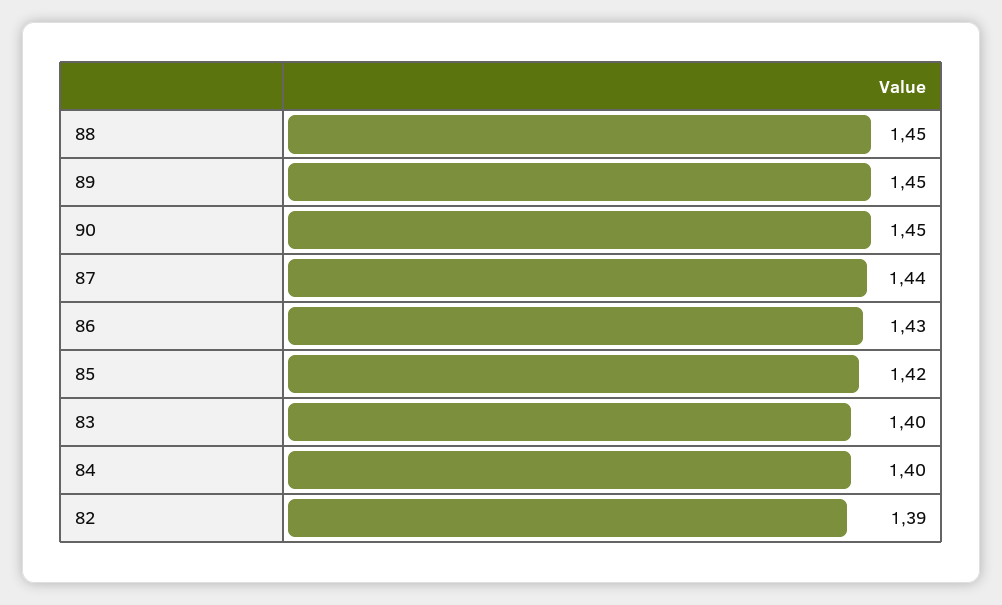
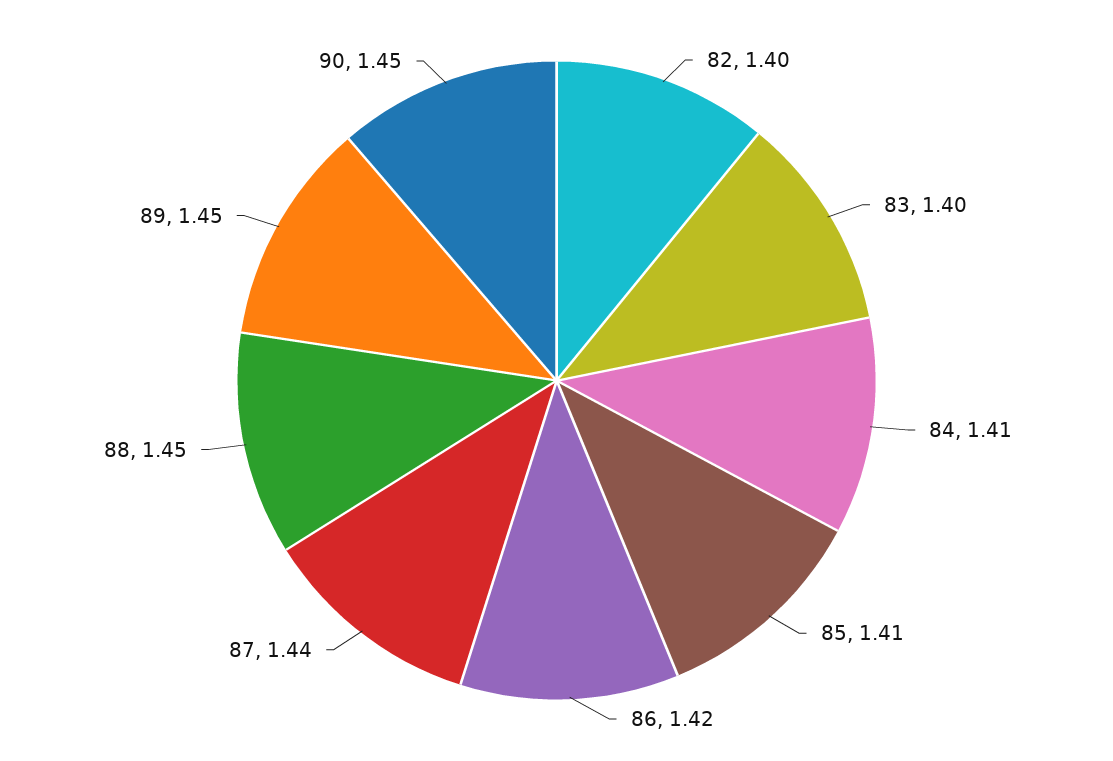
86: 1.43 -> 1.42
85: 1.42 -> 1.41
84: 1.4 -> 1.41
82: 1.39 -> 1.4

